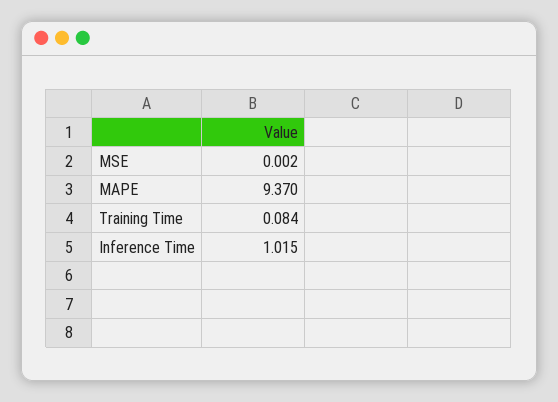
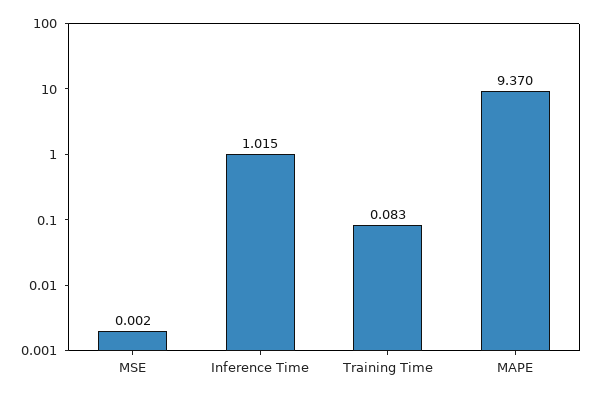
Training Time: 0.084 -> 0.083

